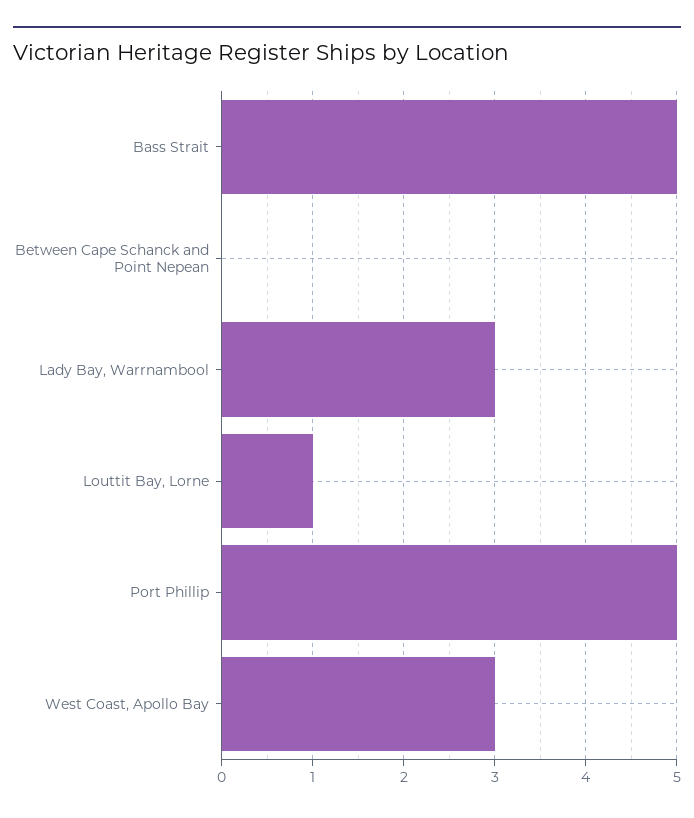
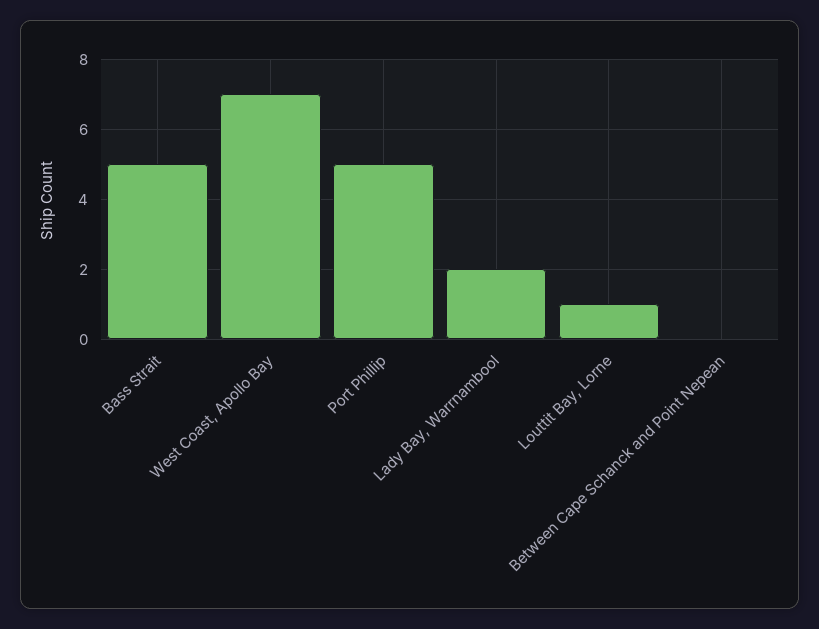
Lady Bay, Warrnambool: 3 -> 2
West Coast, Apollo Bay: 3 -> 7

